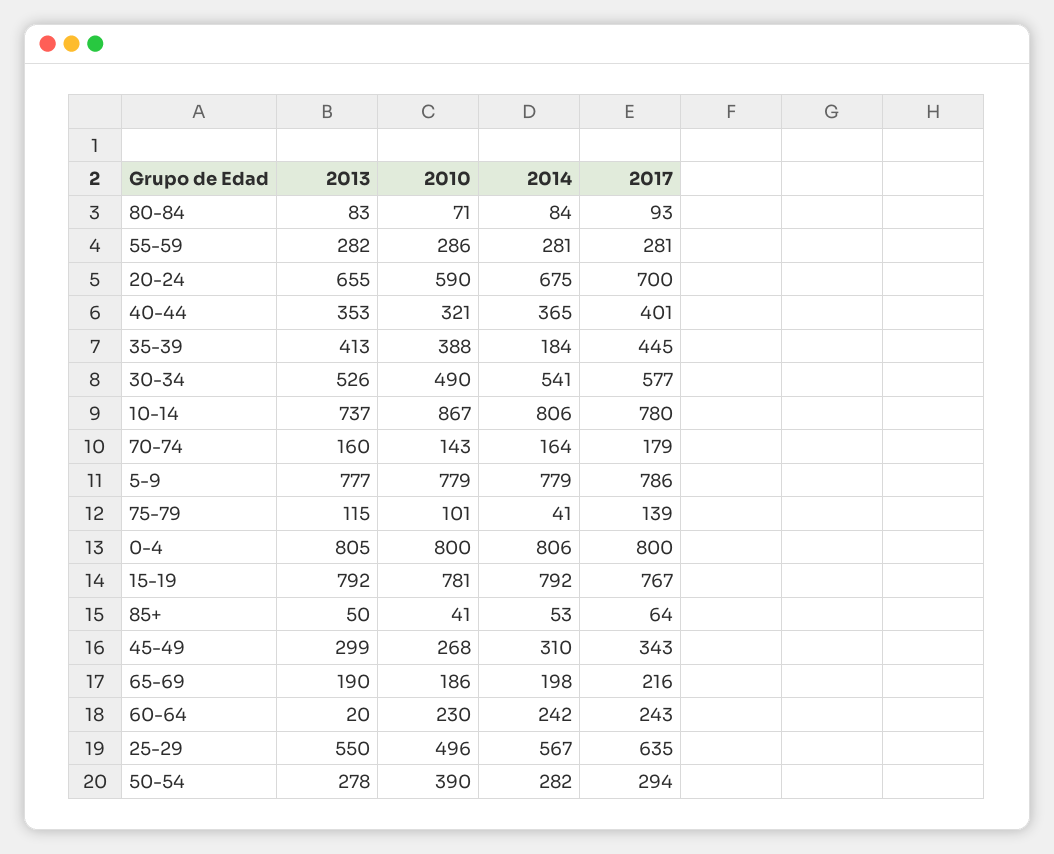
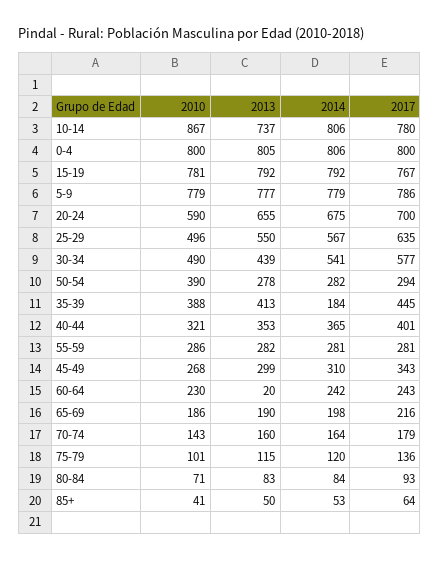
2013, 30-34: 526 -> 439
2014, 75-79: 41 -> 120
2017, 75-79: 139 -> 136

